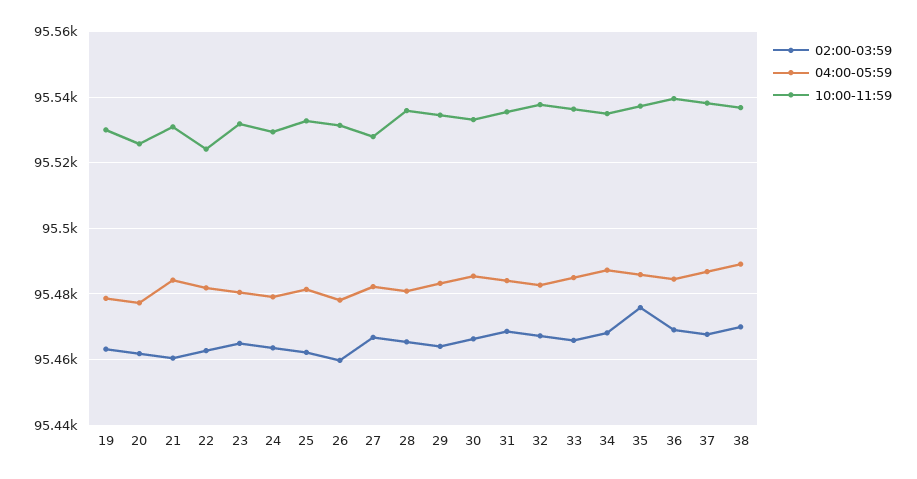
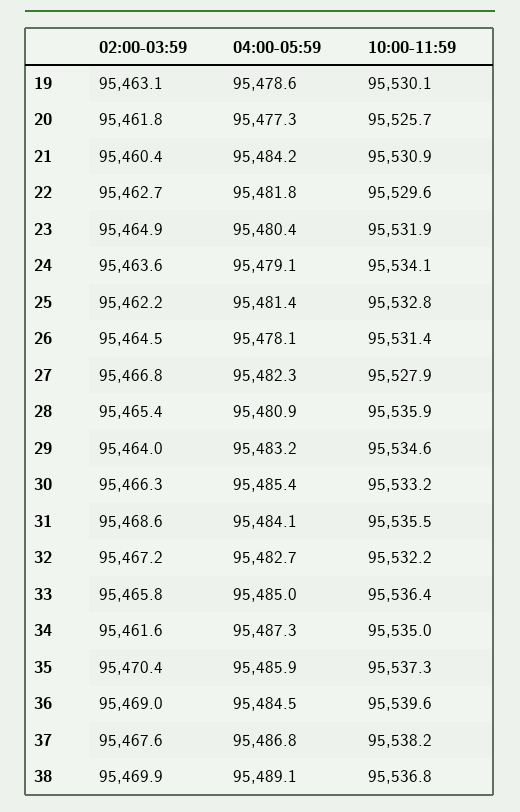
10:00-11:59, 22: 95524 -> 95529.6
10:00-11:59, 24: 95530 -> 95534.1
02:00-03:59, 26: 95460 -> 95464.5
10:00-11:59, 32: 95538 -> 95532.2
02:00-03:59, 34: 95468 -> 95461.6
02:00-03:59, 35: 95476 -> 95470.4

